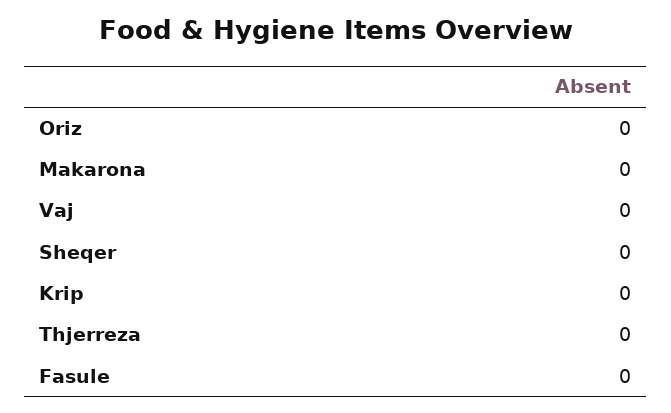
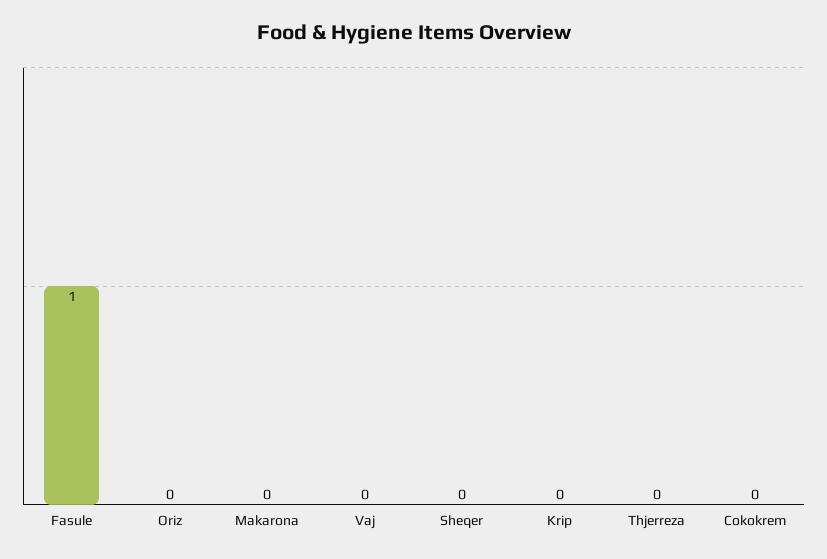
Fasule: 0 -> 1
Cokokrem: none -> 0

